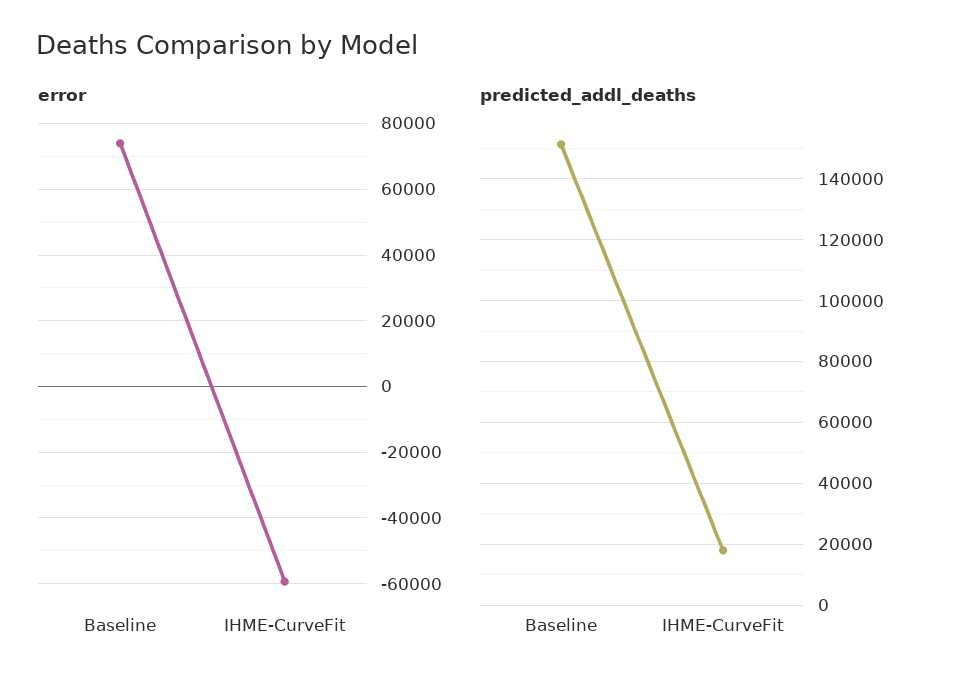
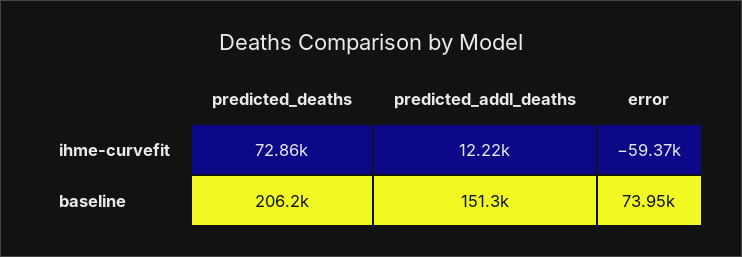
predicted_addl_deaths, IHME-CurveFit: 18000 -> 12220
predicted_deaths, IHME-CurveFit: none -> 72860
predicted_deaths, Baseline: none -> 206200

